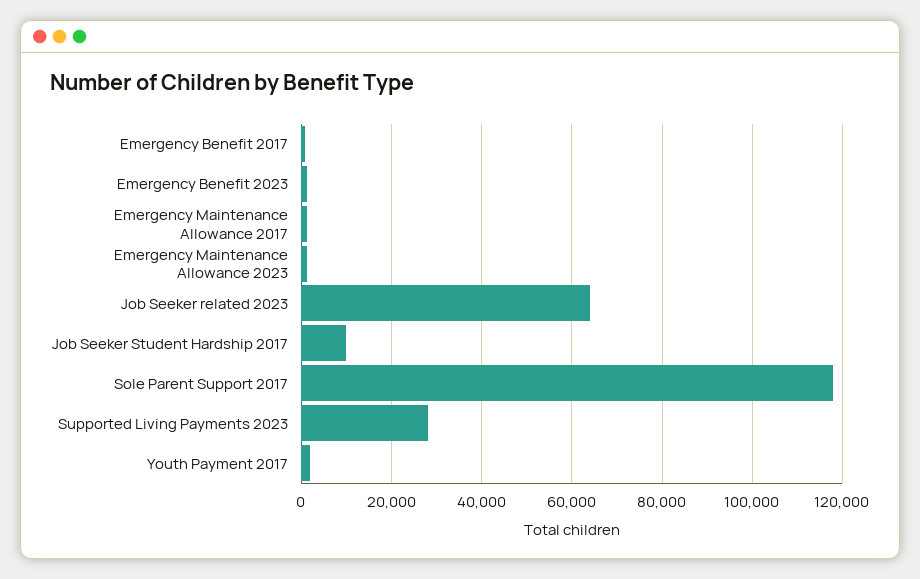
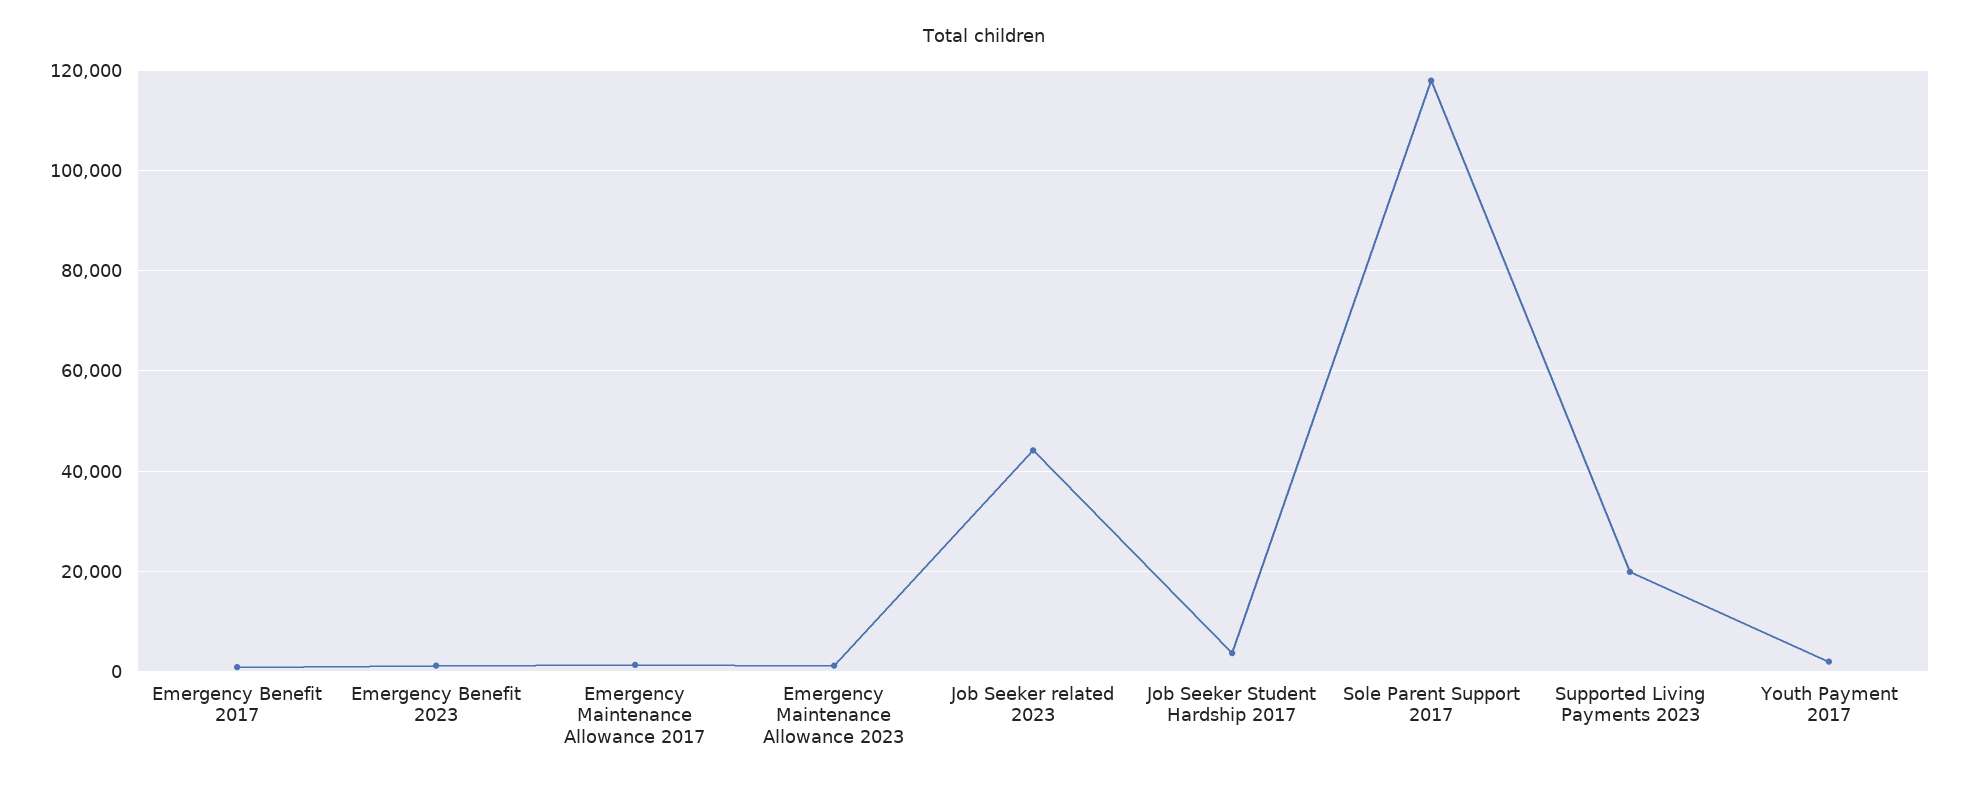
Job Seeker related 2023: 64000 -> 44000
Job Seeker Student Hardship 2017: 10000 -> 4000
Supported Living Payments 2023: 28000 -> 20000

